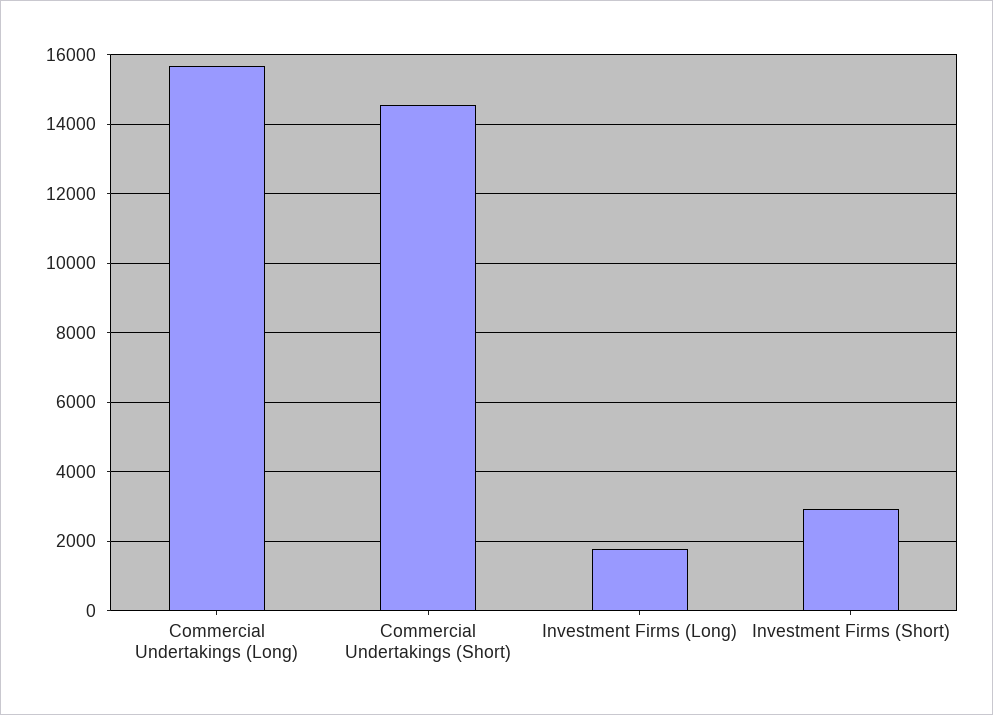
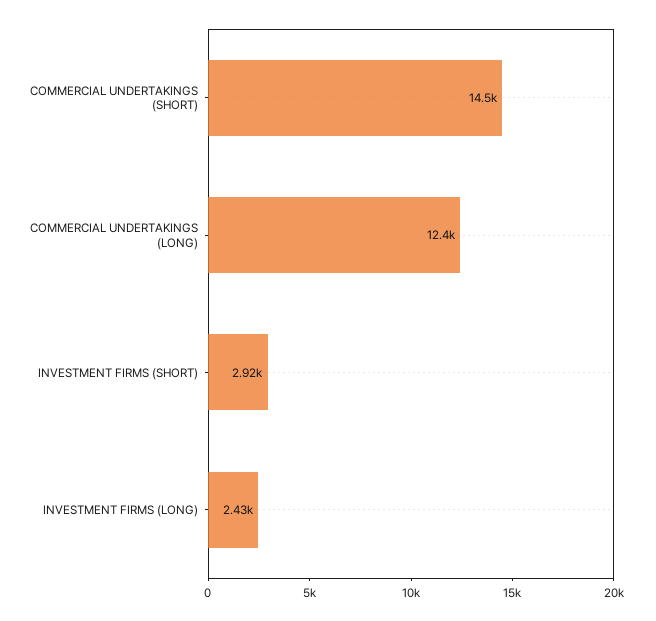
Commercial Undertakings (Long): 15600 -> 12400
Investment Firms (Long): 1800 -> 2430

